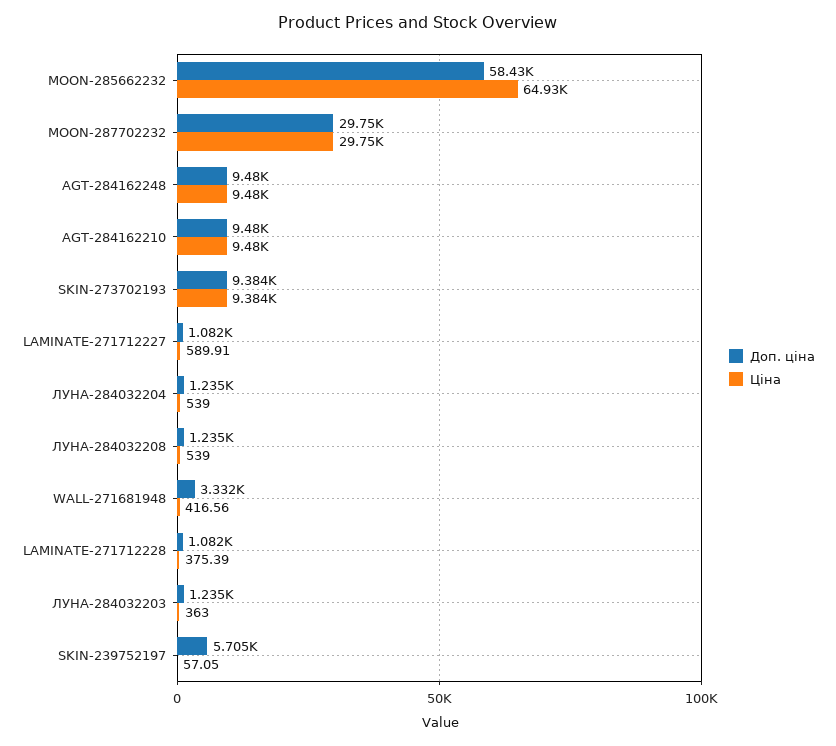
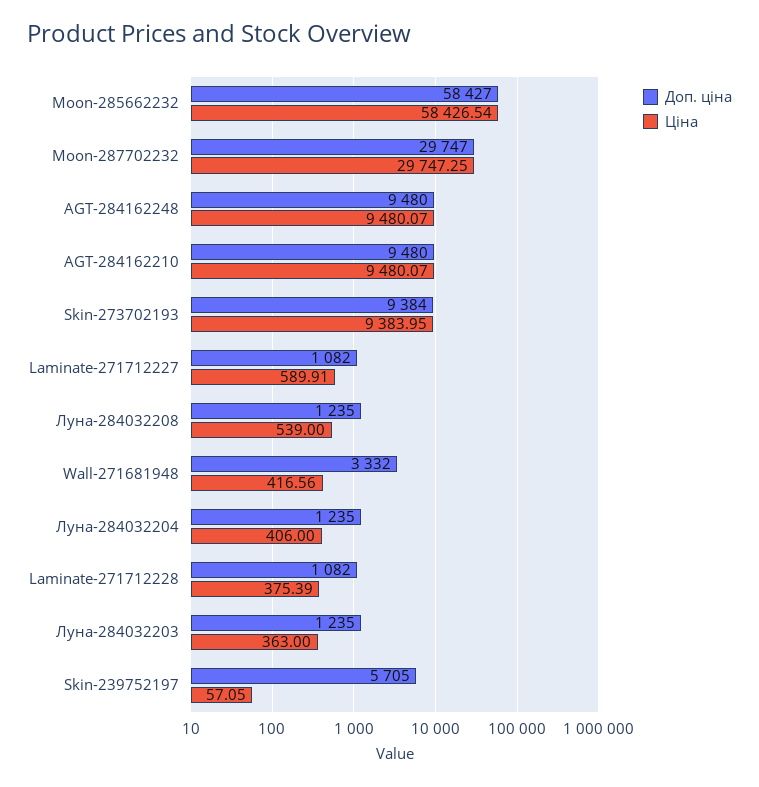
Ціна, MOON-285662232: 64930 -> 58426.54
Ціна, ЛУНА-284032204: 539 -> 406

